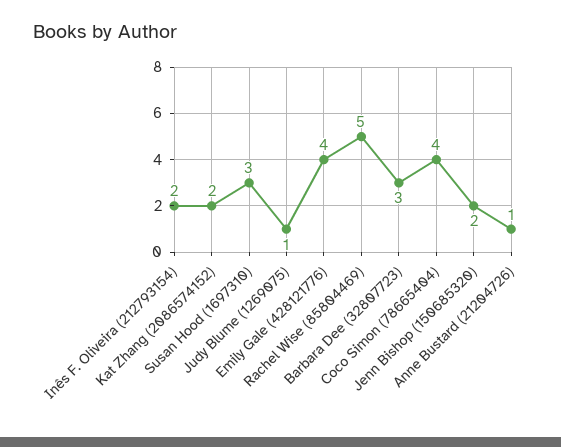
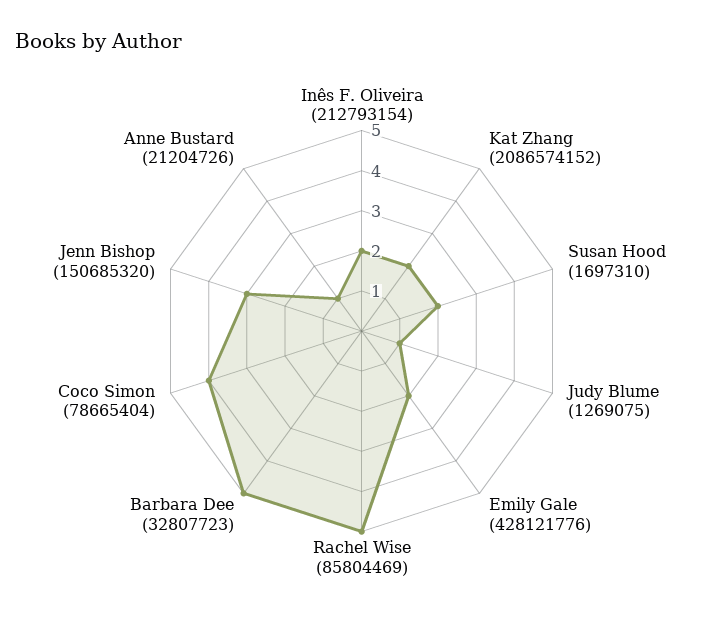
Susan Hood (1697310): 3 -> 2
Emily Gale (428121776): 4 -> 2
Barbara Dee (32807723): 3 -> 5
Jenn Bishop (150685320): 2 -> 3

